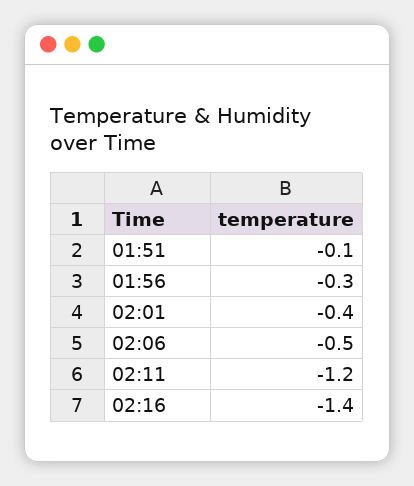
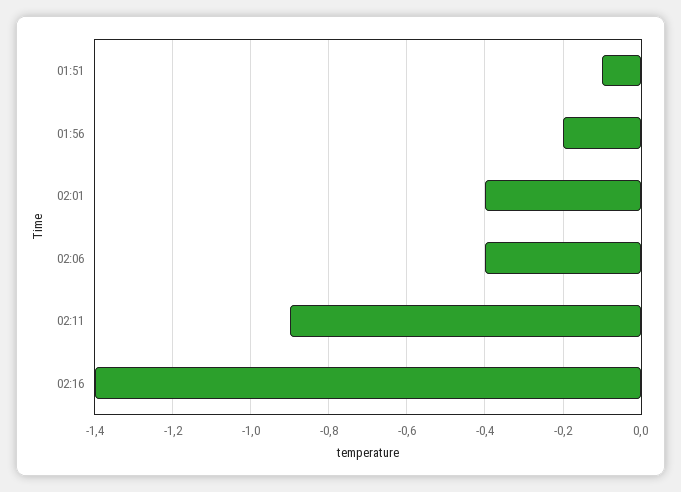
01:56: -0.3 -> -0.2
02:06: -0.5 -> -0.4
02:11: -1.2 -> -0.9

